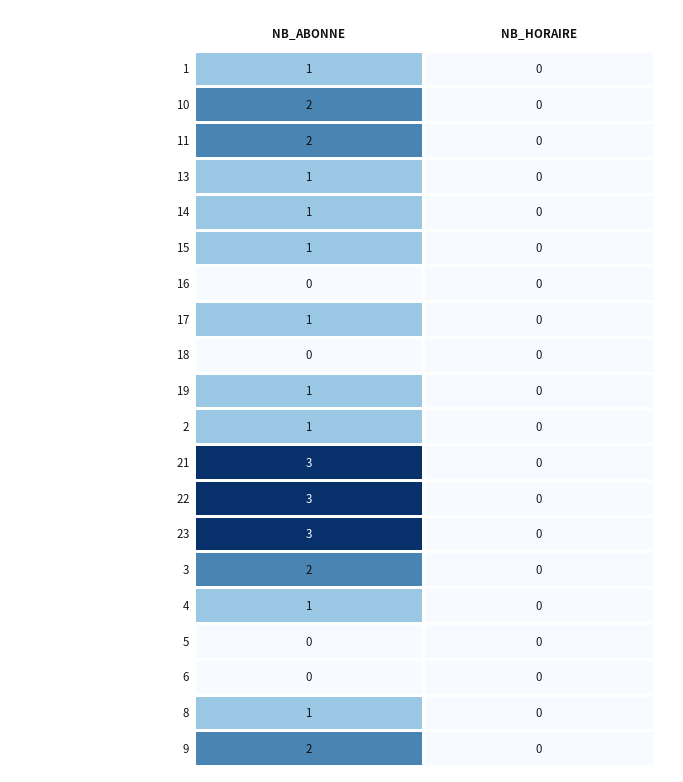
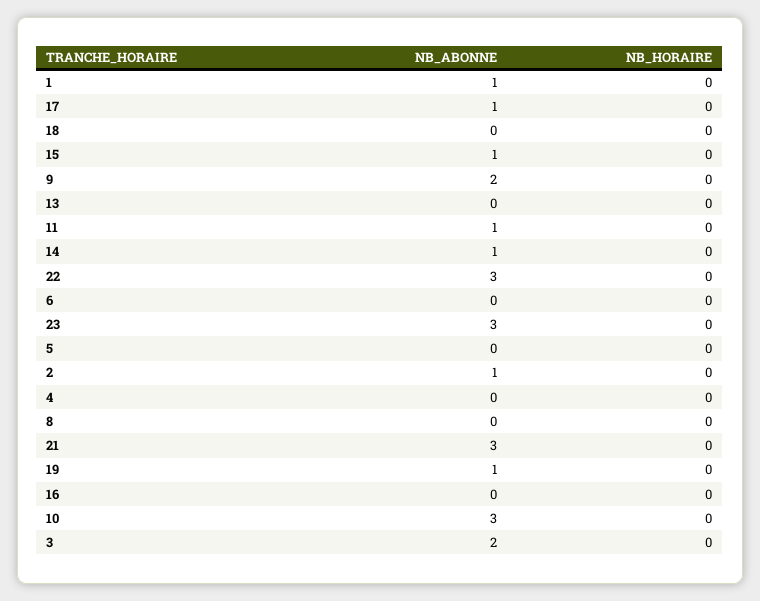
NB_ABONNE, 10: 2 -> 3
NB_ABONNE, 11: 2 -> 1
NB_ABONNE, 13: 1 -> 0
NB_ABONNE, 4: 1 -> 0
NB_ABONNE, 8: 1 -> 0

